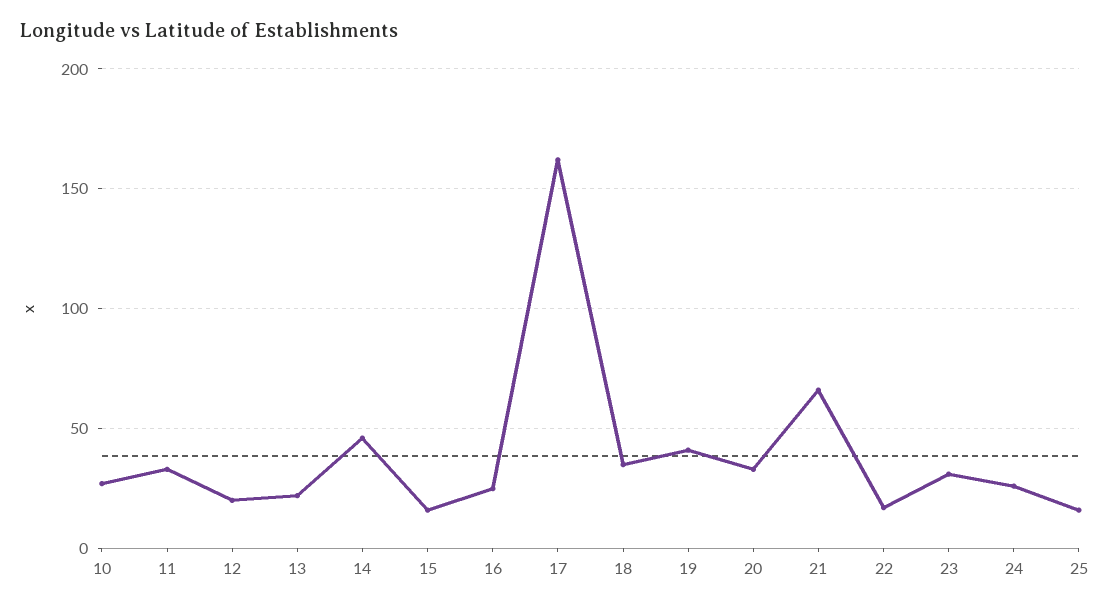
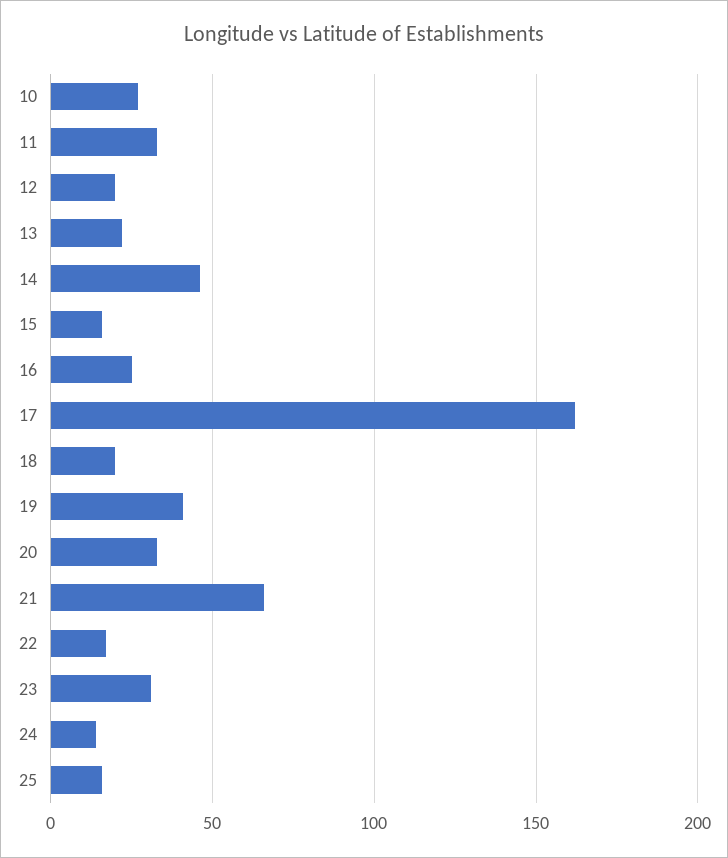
18: 35 -> 20
24: 25 -> 15

